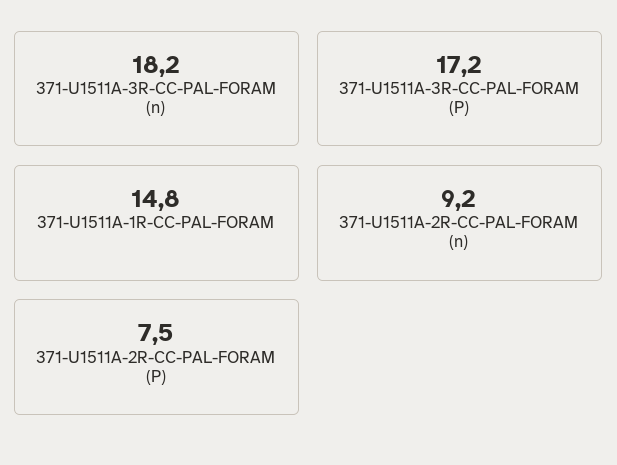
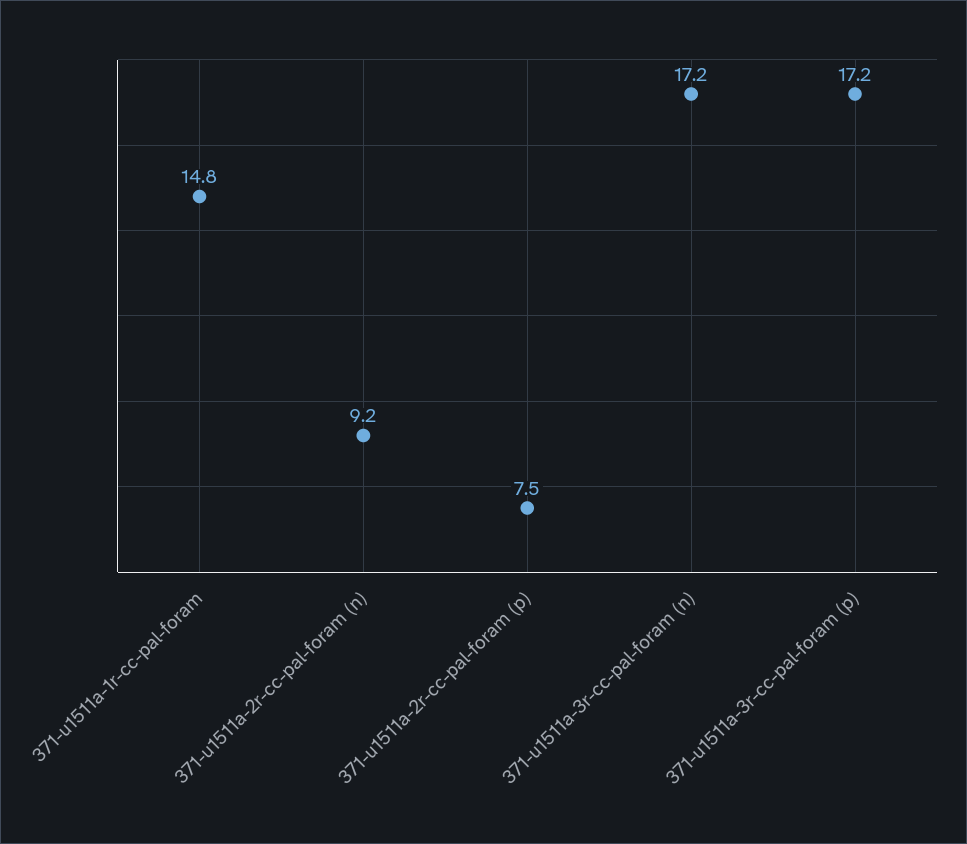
371-U1511A-3R-CC-PAL-FORAM (n): 18.2 -> 17.2

